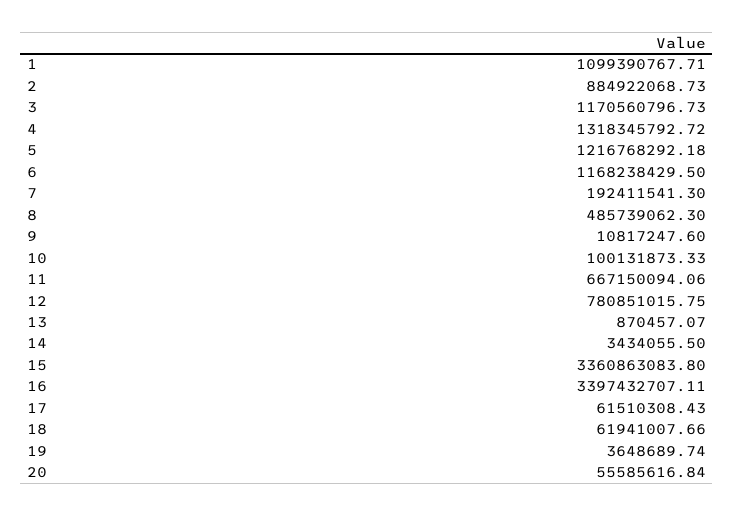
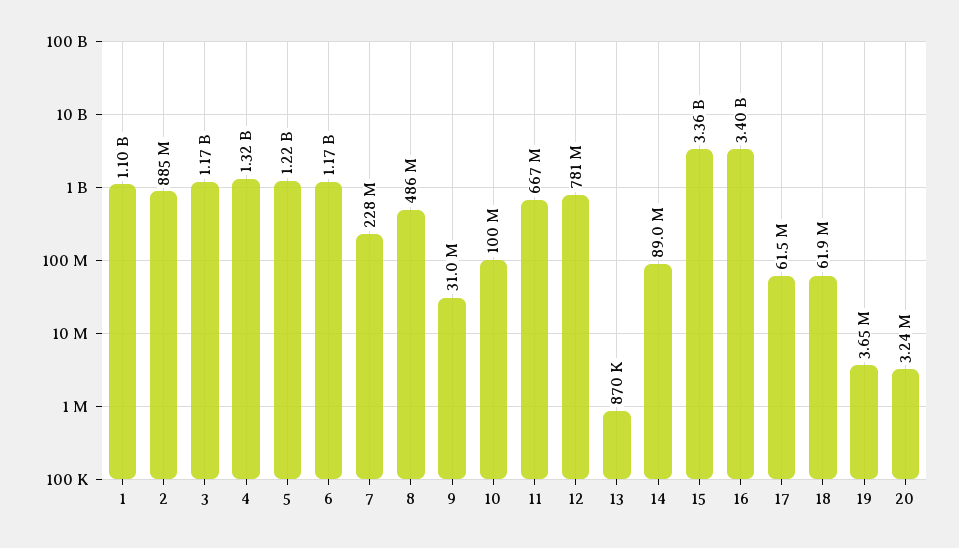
7: 192411541.3 -> 228000000
9: 10817247.6 -> 31000000
14: 3434055.5 -> 89000000
20: 55585616.84 -> 3240000

